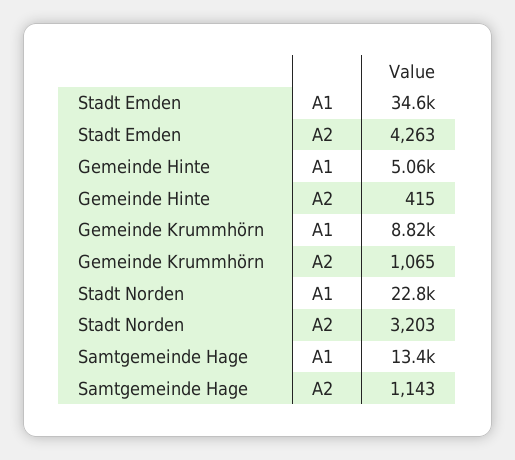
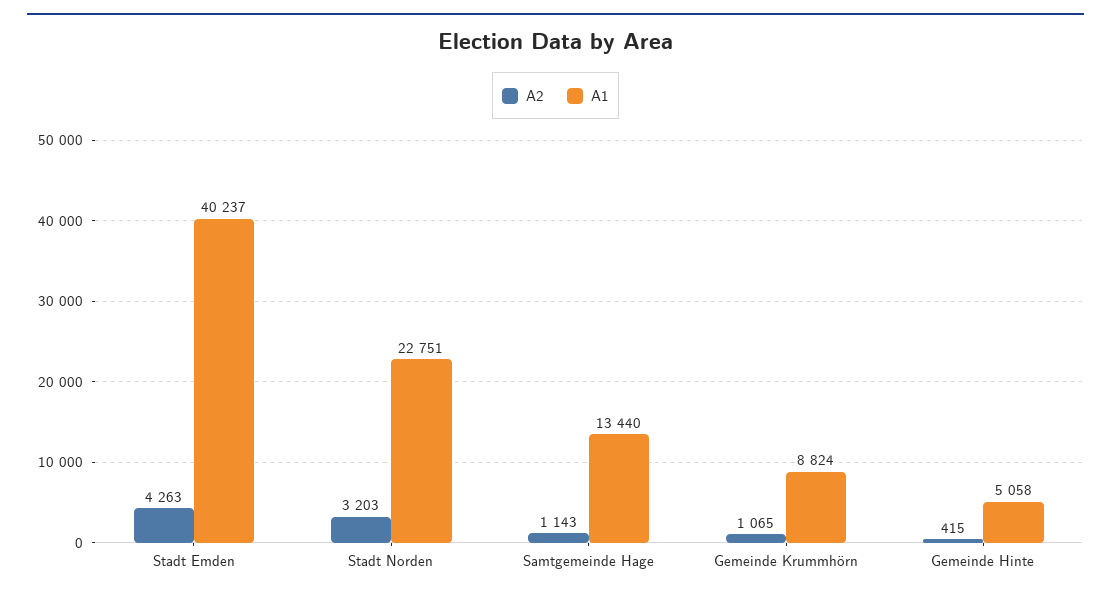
A1, Stadt Emden: 34600 -> 40237

